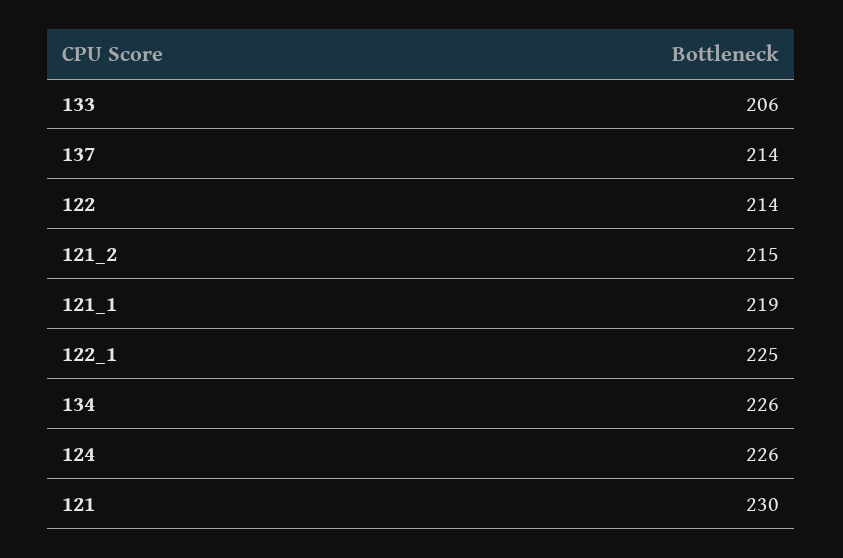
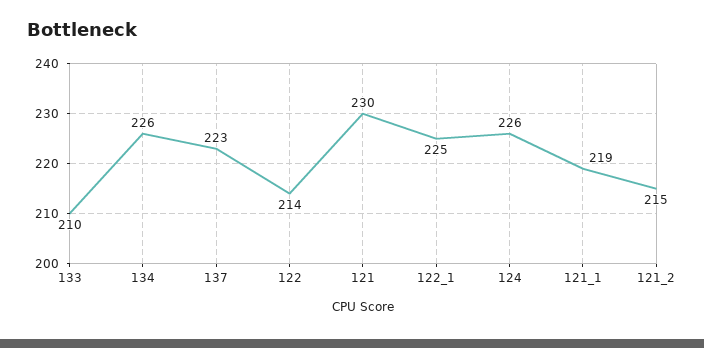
133: 206 -> 210
137: 214 -> 223

